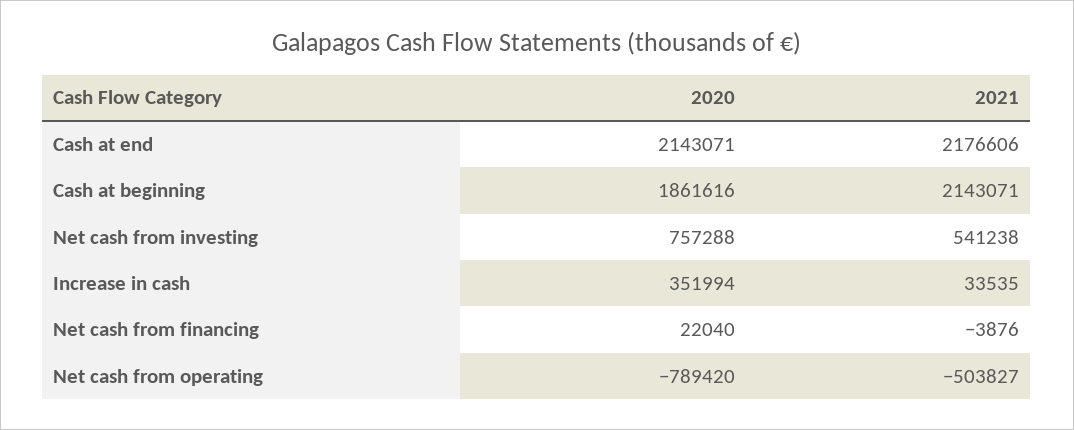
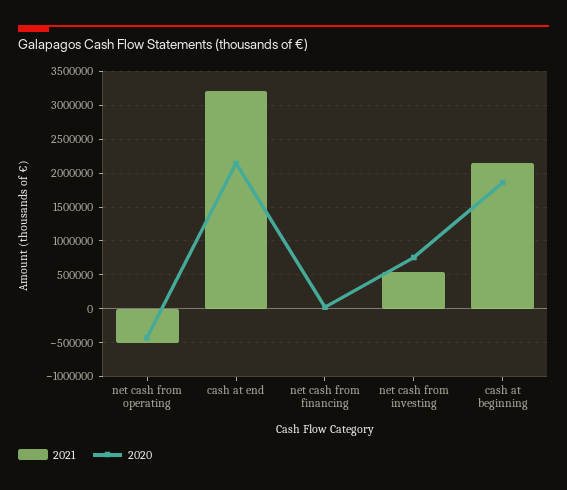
2021, Cash at end: 2176606 -> 3200000
2020, Increase in cash: 351994 -> none
2021, Increase in cash: 33535 -> none
2020, Net cash from operating: -789420 -> -400000

